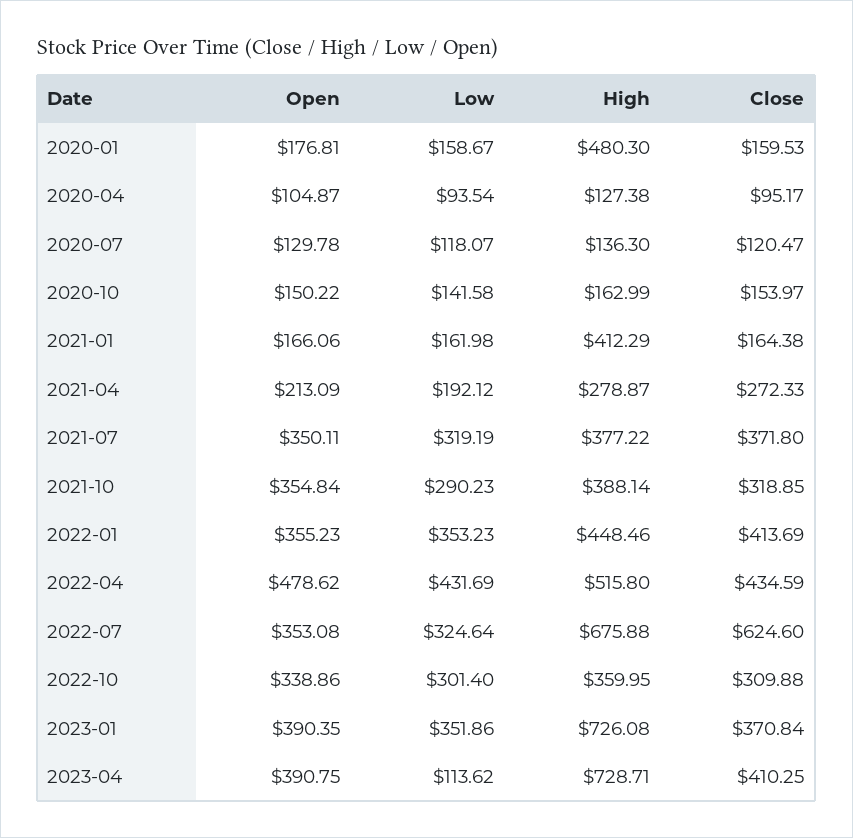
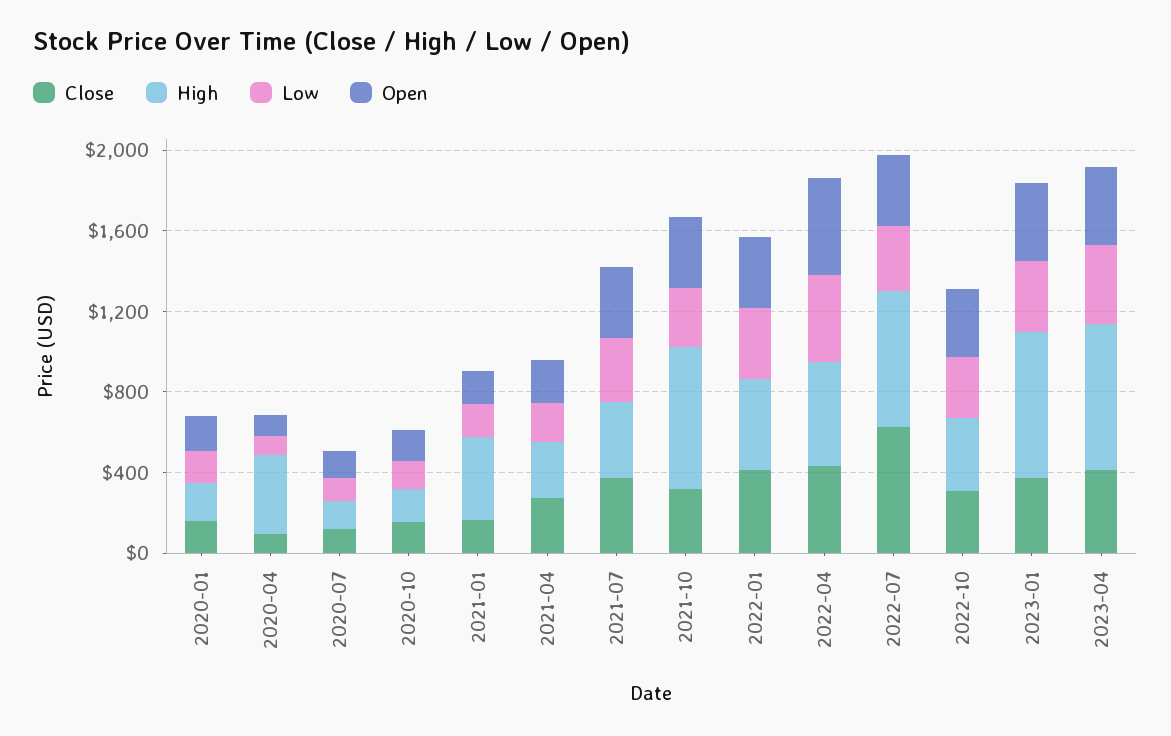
High, 2020-01: 480.3 -> 200
High, 2020-04: 127.38 -> 400
High, 2021-10: 388.14 -> 700
Low, 2023-04: 113.62 -> 400

